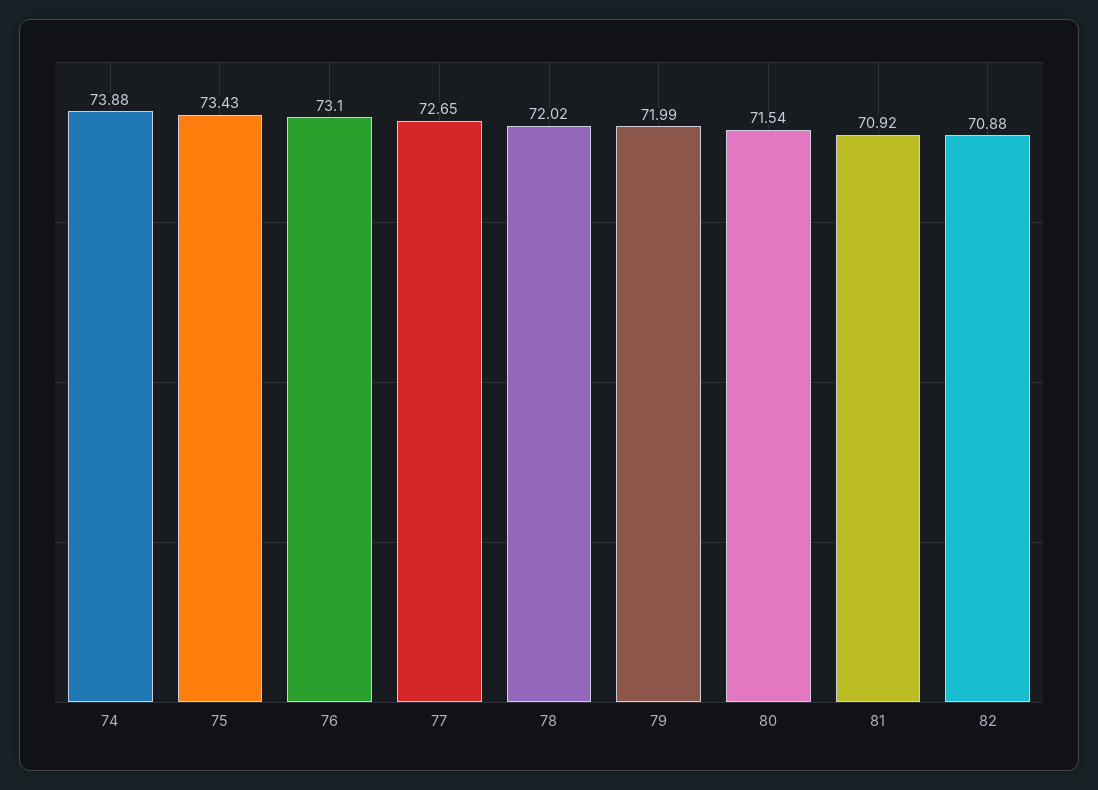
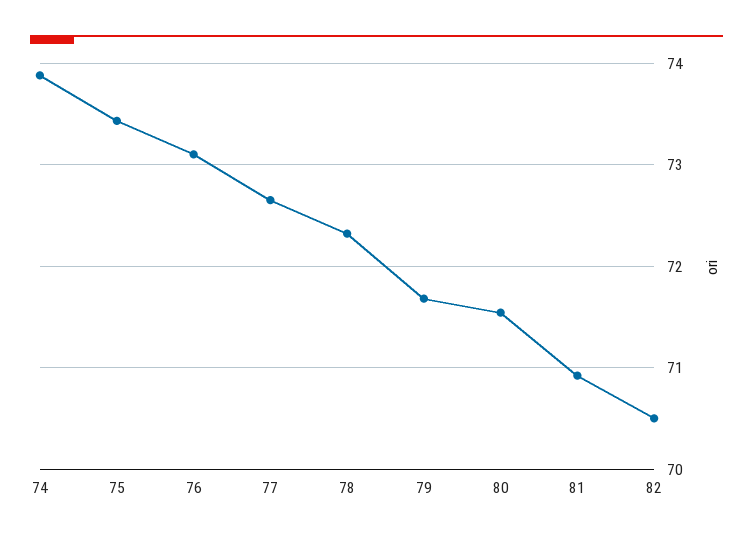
78: 72.02 -> 72.3
79: 71.99 -> 71.7
82: 70.88 -> 70.5

